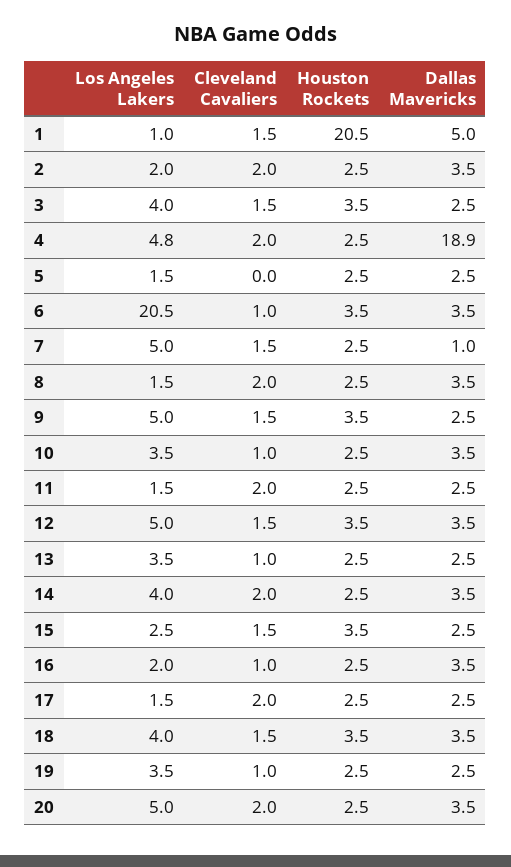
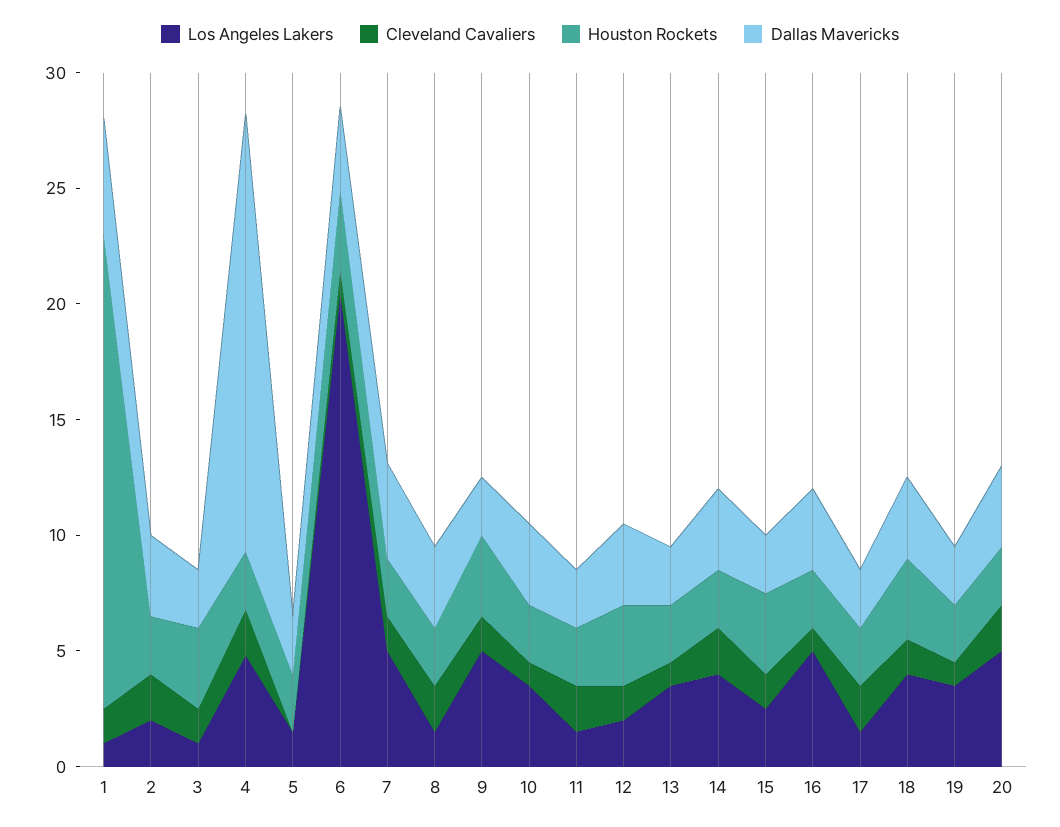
Los Angeles Lakers, 3: 4 -> 1
Dallas Mavericks, 7: 1 -> 4
Los Angeles Lakers, 12: 5 -> 2
Los Angeles Lakers, 16: 2 -> 5

